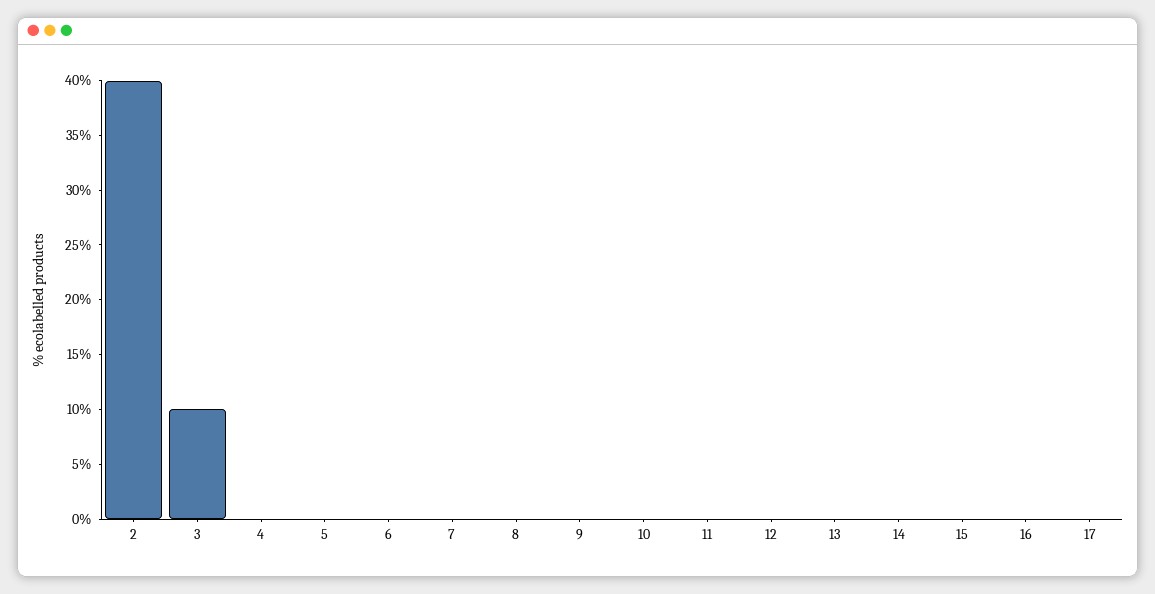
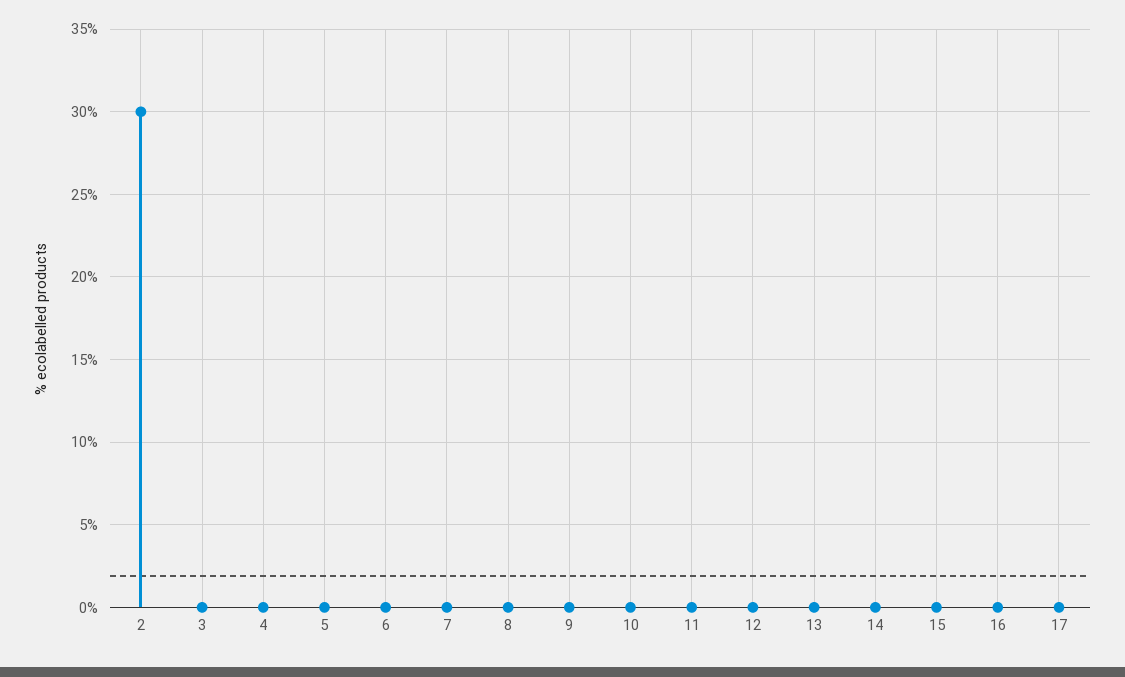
2: 40 -> 30
3: 10 -> 0

